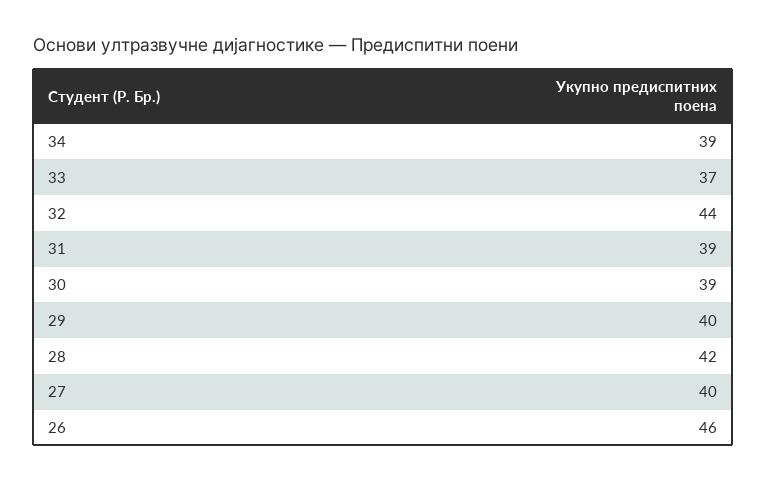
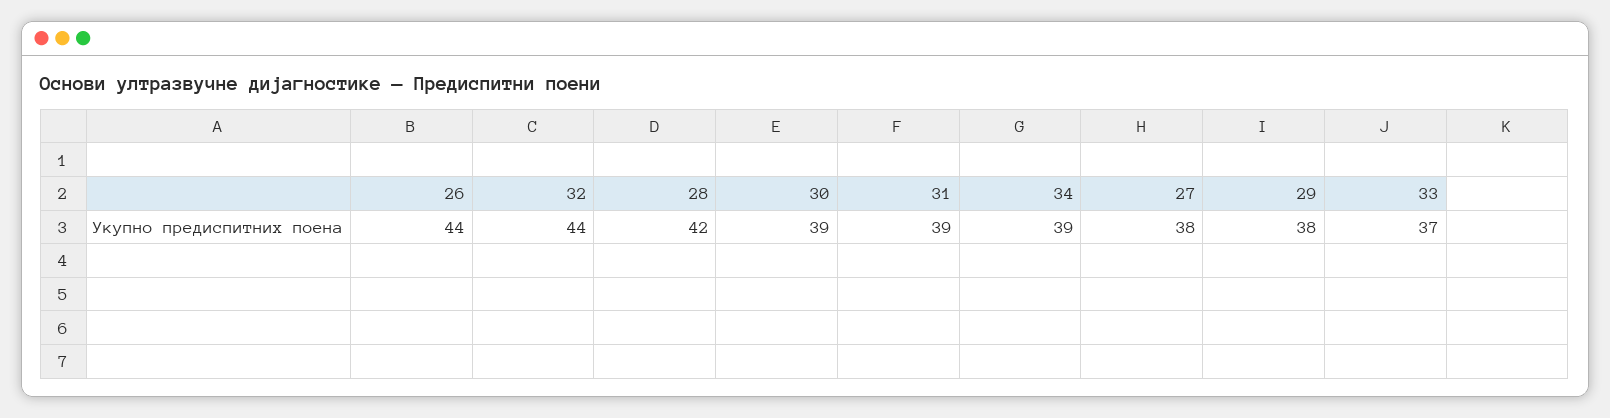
29: 40 -> 38
27: 40 -> 38
26: 46 -> 44

